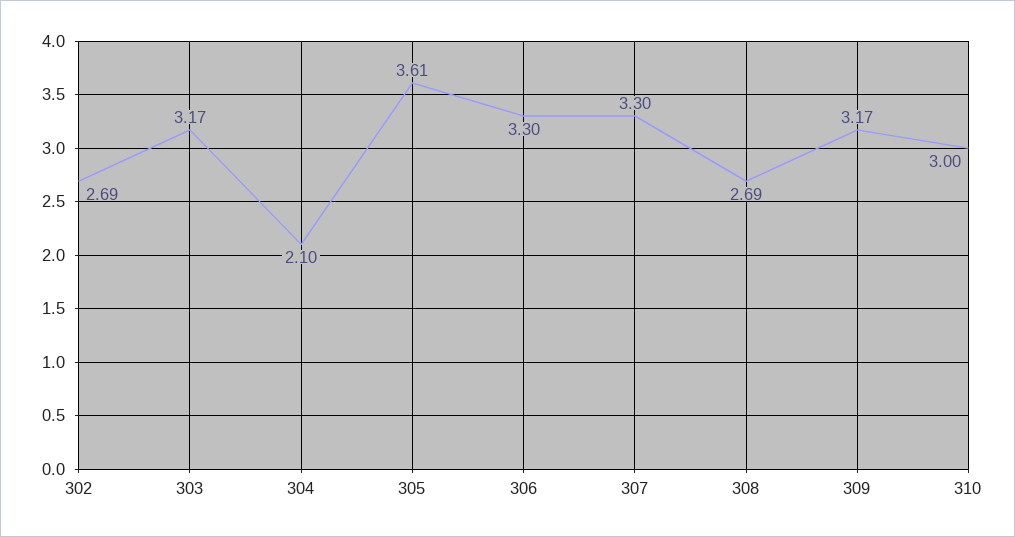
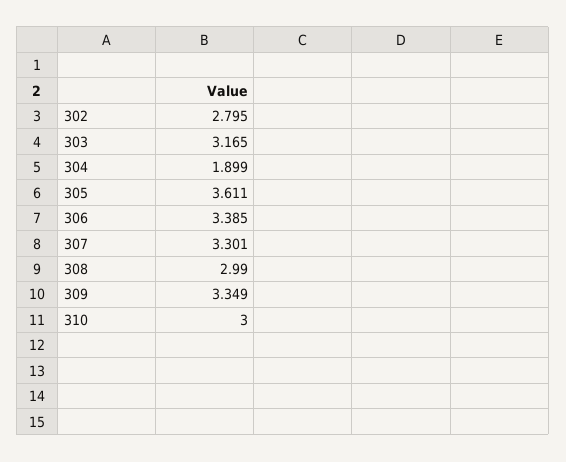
302: 2.69 -> 2.795
304: 2.1 -> 1.899
306: 3.3 -> 3.385
308: 2.69 -> 2.99
309: 3.17 -> 3.349

